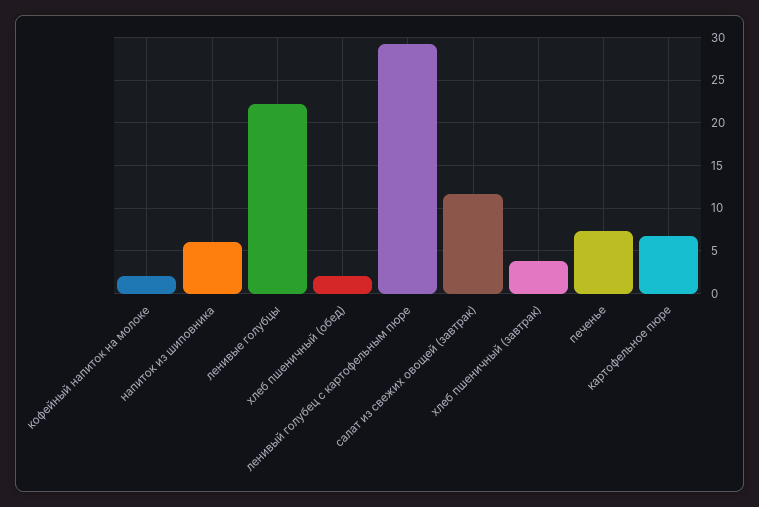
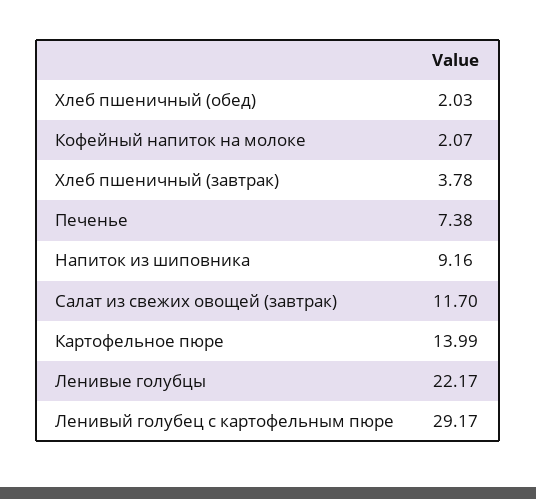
напиток из шиповника: 6 -> 9.16
картофельное пюре: 7 -> 13.99

